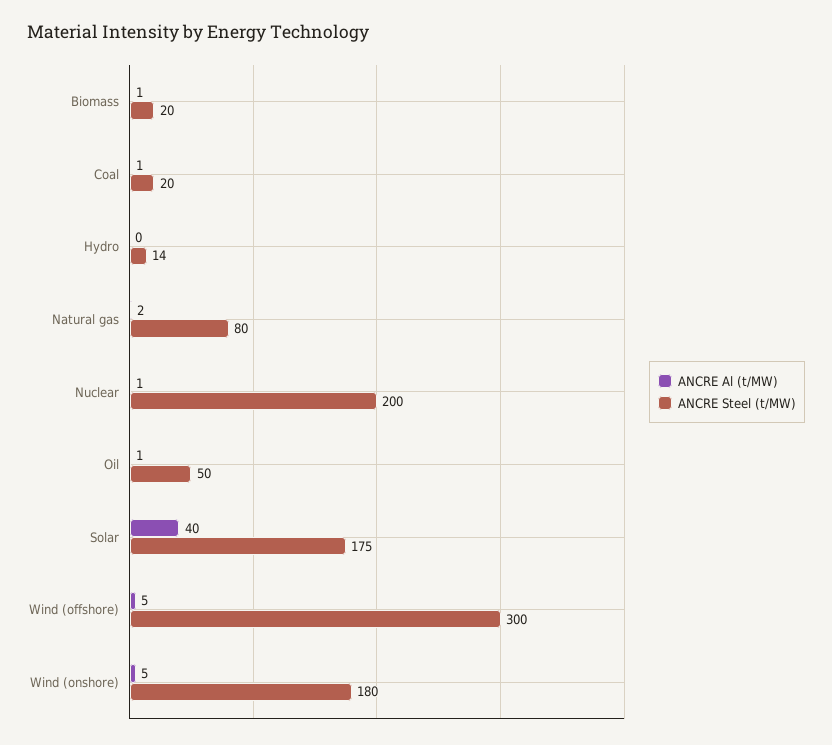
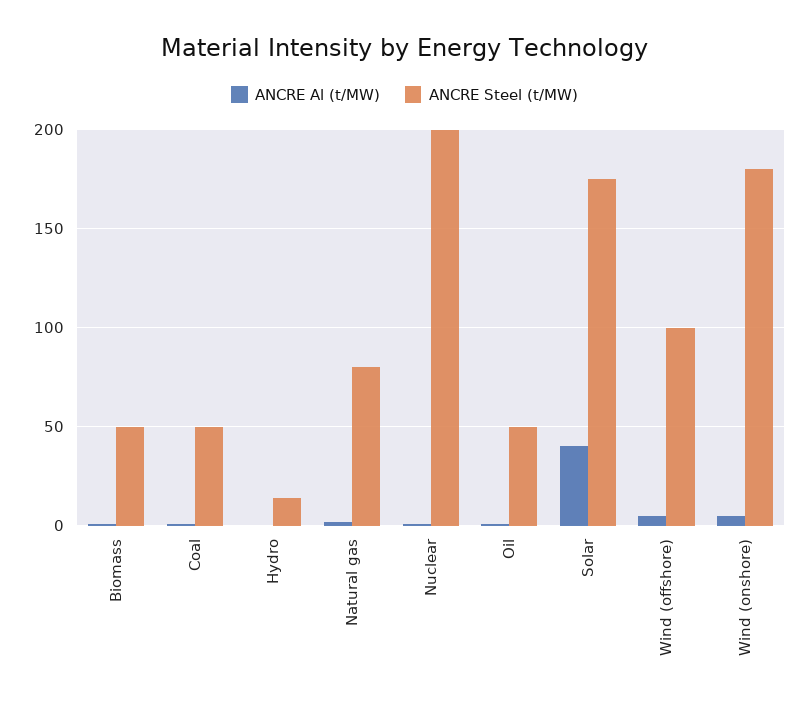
ANCRE Steel (t/MW), Biomass: 20 -> 50
ANCRE Steel (t/MW), Coal: 20 -> 50
ANCRE Steel (t/MW), Wind (offshore): 300 -> 100

